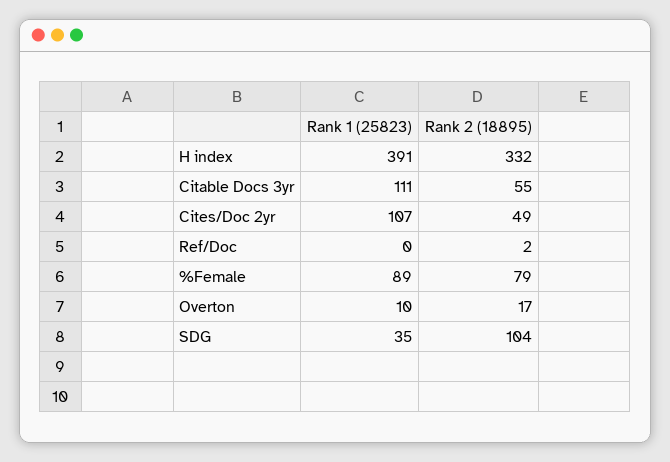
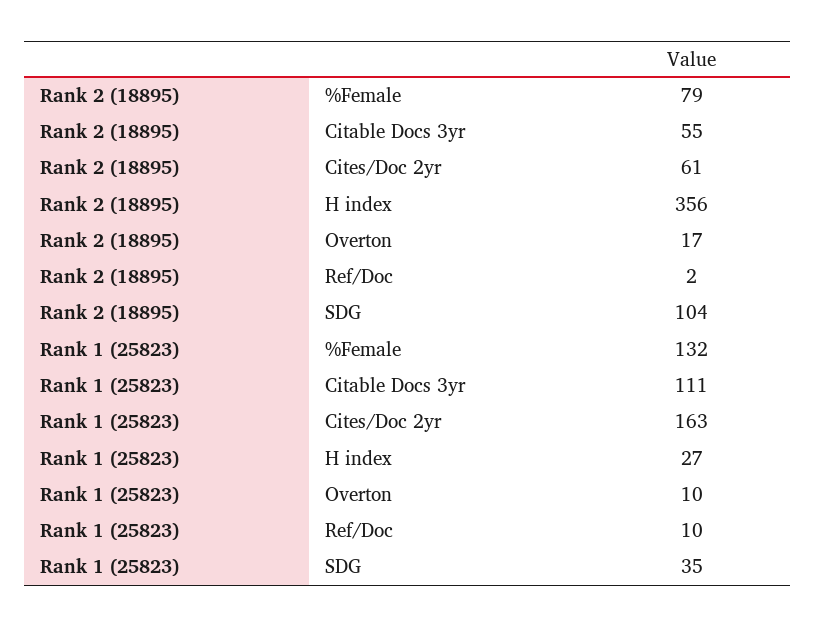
Rank 1 (25823), H index: 391 -> 27
Rank 2 (18895), H index: 332 -> 356
Rank 1 (25823), Cites/Doc 2yr: 107 -> 163
Rank 2 (18895), Cites/Doc 2yr: 49 -> 61
Rank 1 (25823), Ref/Doc: 0 -> 10
Rank 1 (25823), %Female: 89 -> 132

